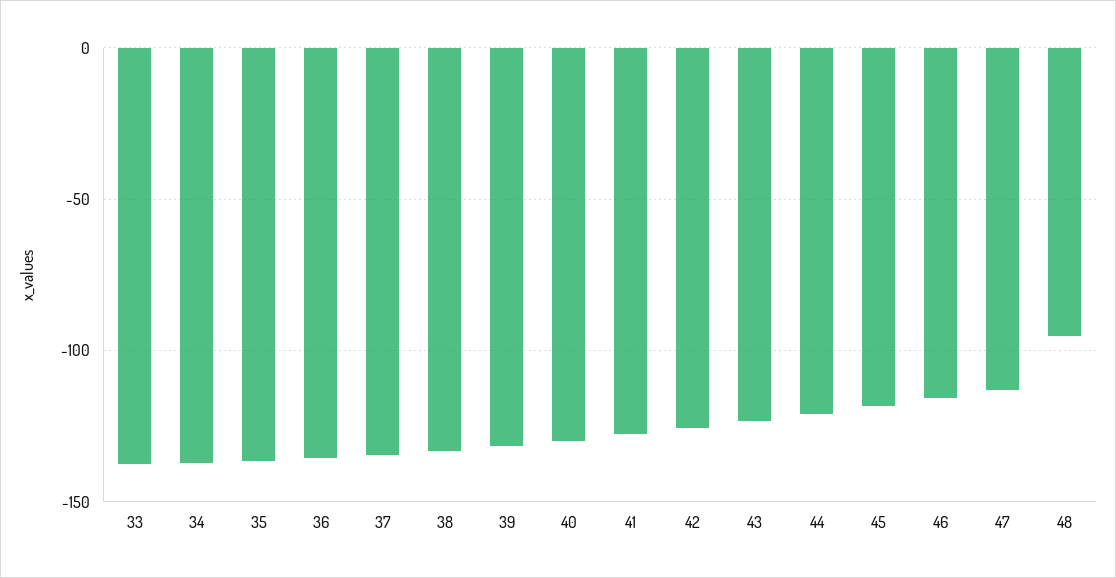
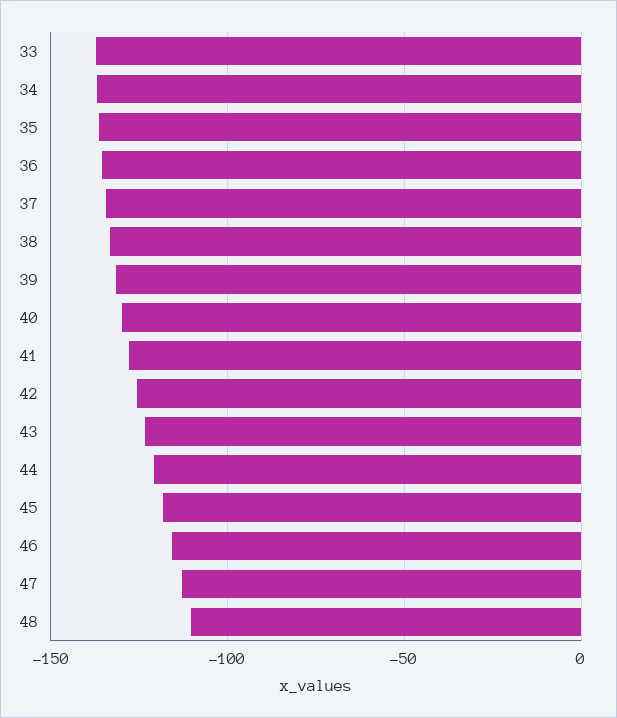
48: -95 -> -110

